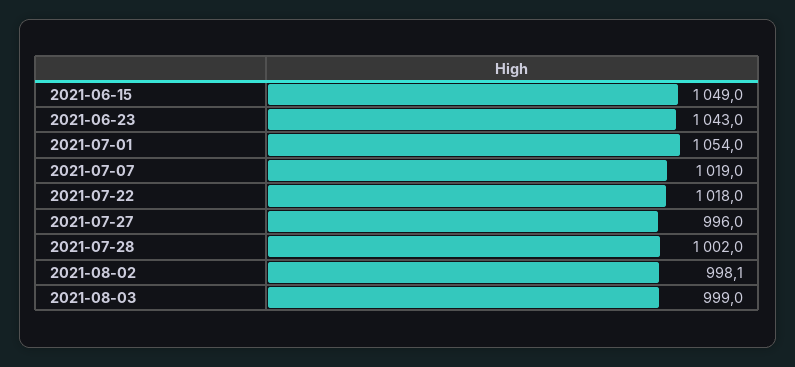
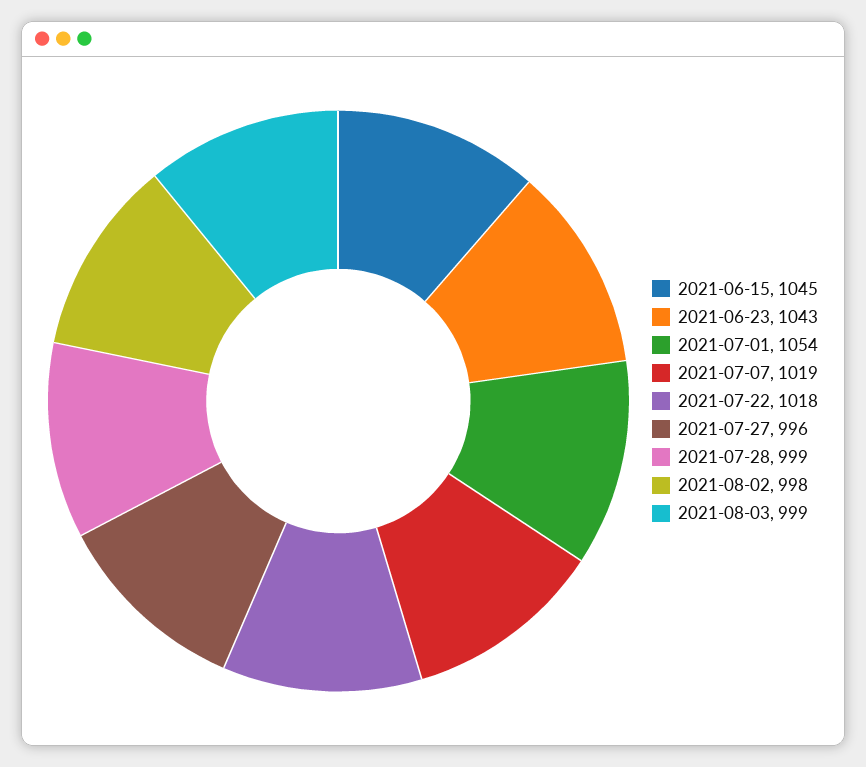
2021-06-15: 1049 -> 1045
2021-07-28: 1002 -> 999

